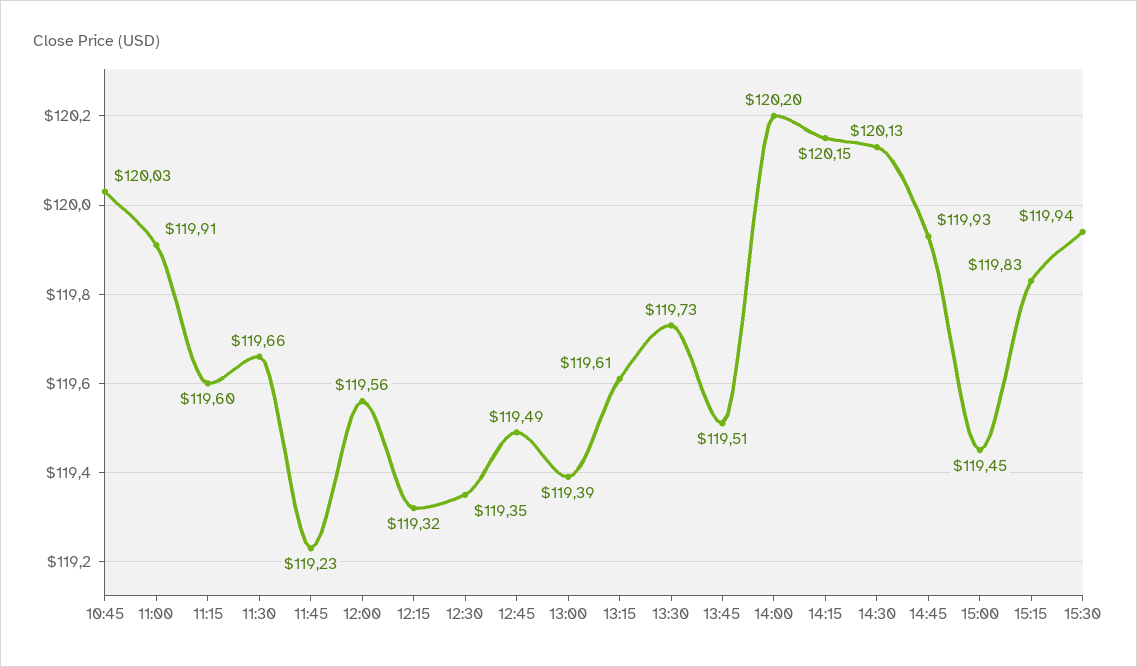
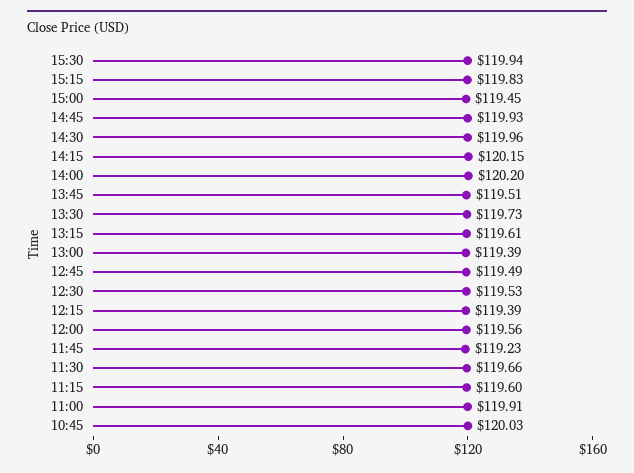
12:15: 119.32 -> 119.39
12:30: 119.35 -> 119.53
14:30: 120.13 -> 119.96

